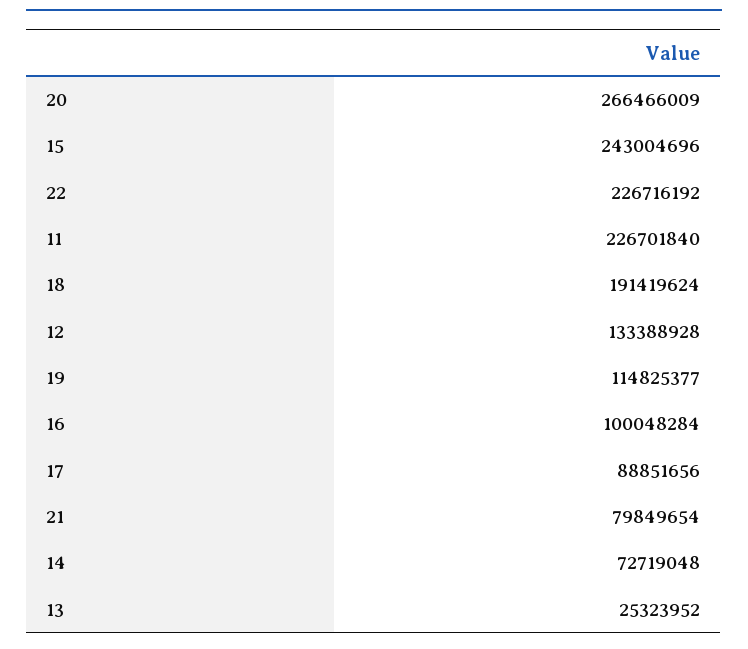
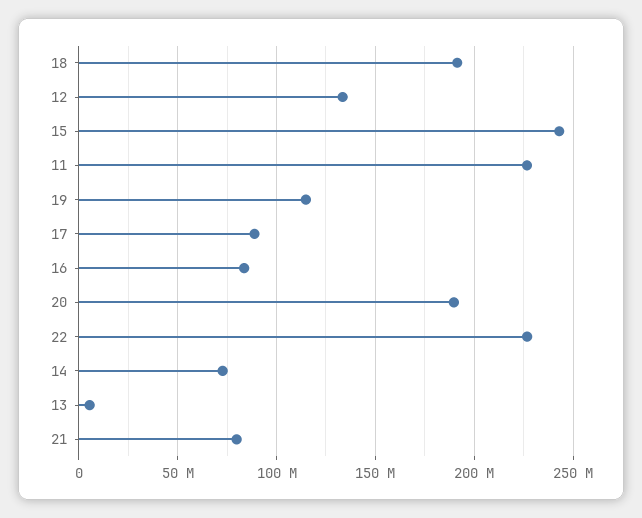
20: 266466009 -> 190000000
16: 100048284 -> 85000000
13: 25323952 -> 5000000

